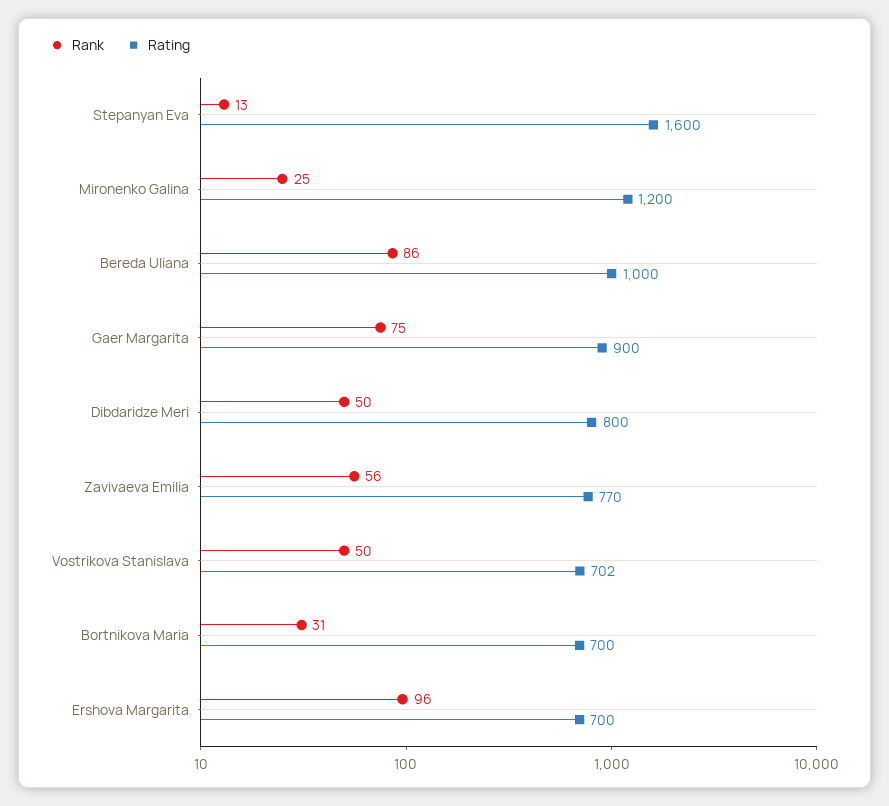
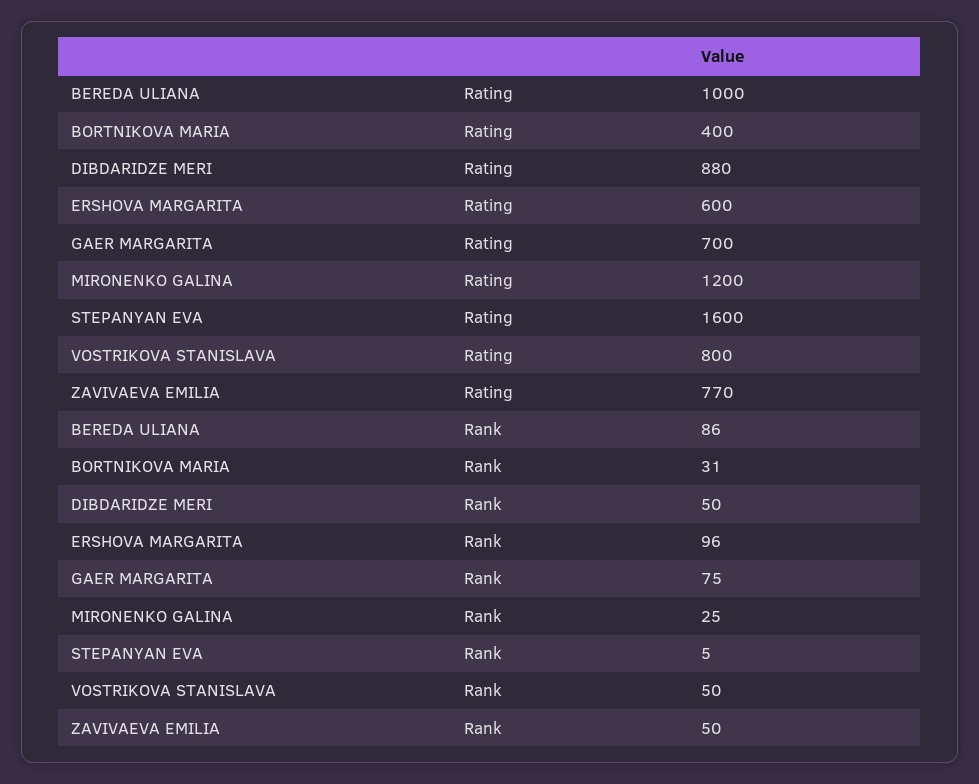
Rank, Stepanyan Eva: 13 -> 5
Rating, Gaer Margarita: 900 -> 700
Rating, Dibdaridze Meri: 800 -> 880
Rank, Zavivaeva Emilia: 56 -> 50
Rating, Vostrikova Stanislava: 702 -> 800
Rating, Bortnikova Maria: 700 -> 400
Rating, Ershova Margarita: 700 -> 600

